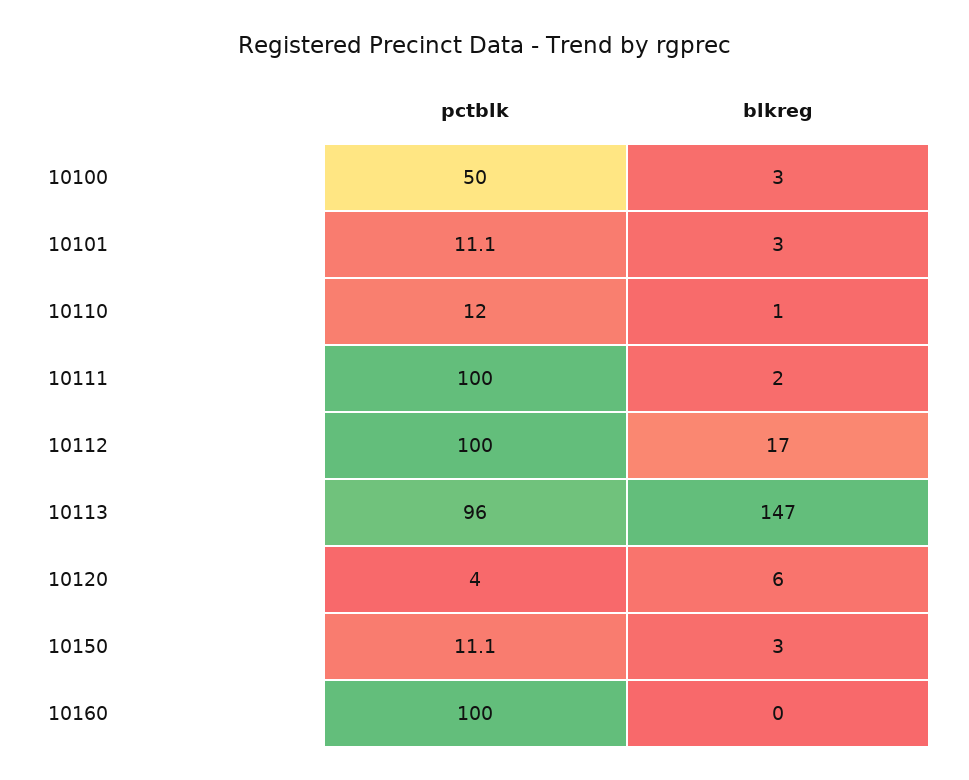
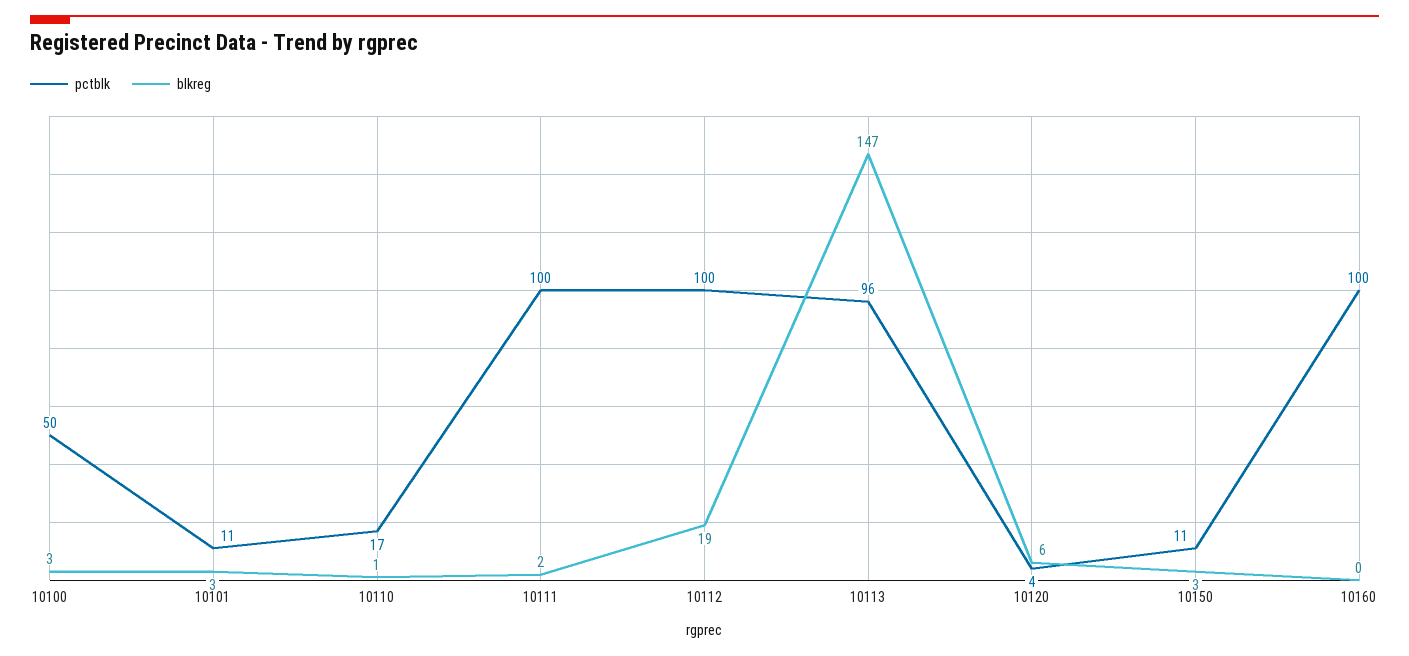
pctblk, 10110: 12 -> 17
blkreg, 10112: 17 -> 19

